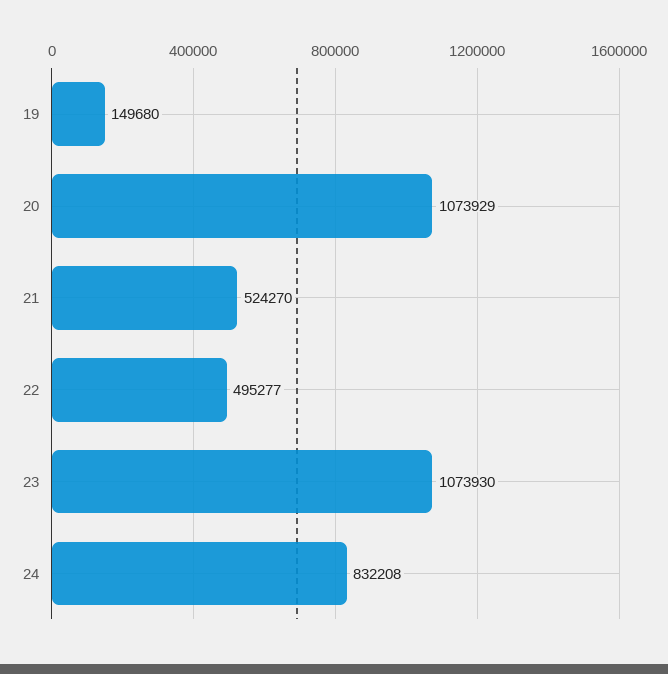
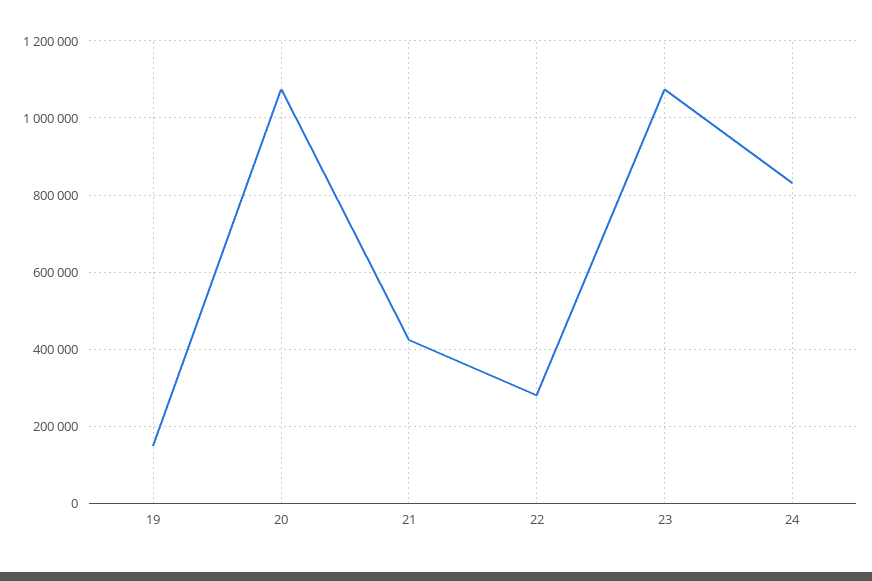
21: 524270 -> 420000
22: 495277 -> 280000

